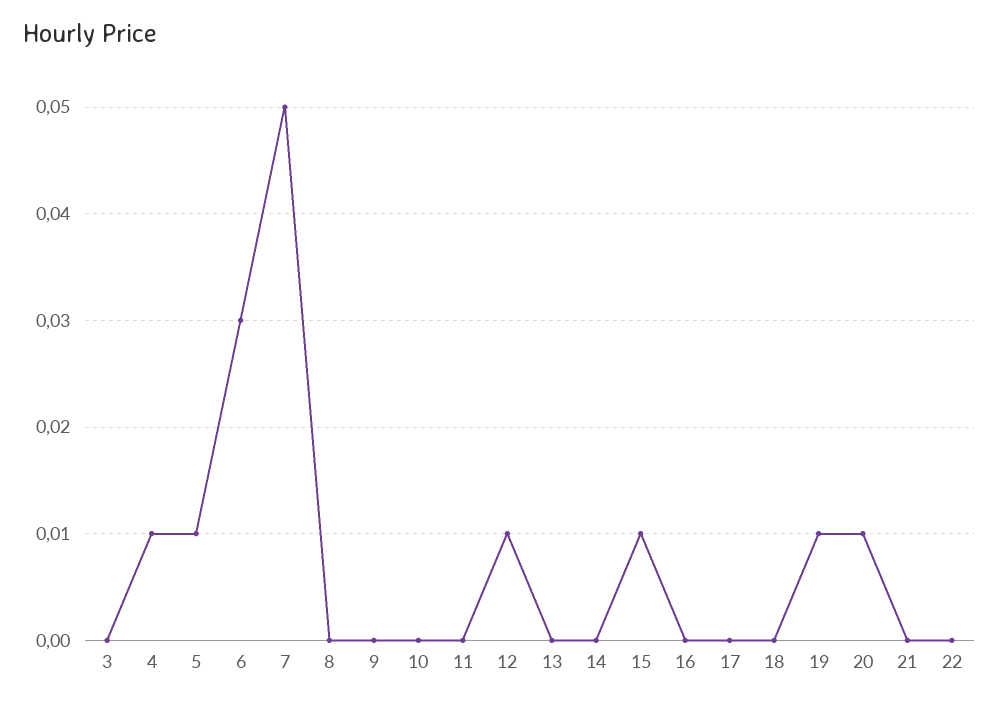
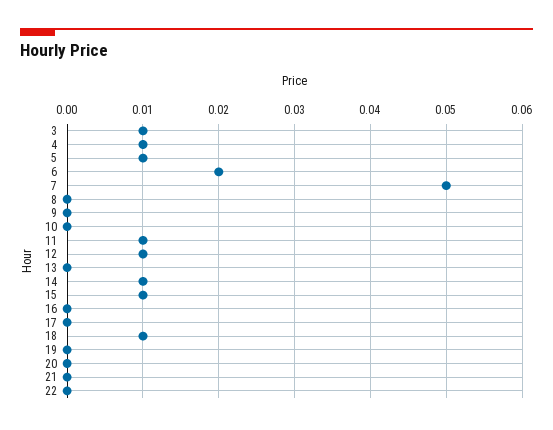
3: 0 -> 0.01
6: 0.03 -> 0.02
11: 0 -> 0.01
14: 0 -> 0.01
18: 0 -> 0.01
19: 0.01 -> 0
20: 0.01 -> 0

